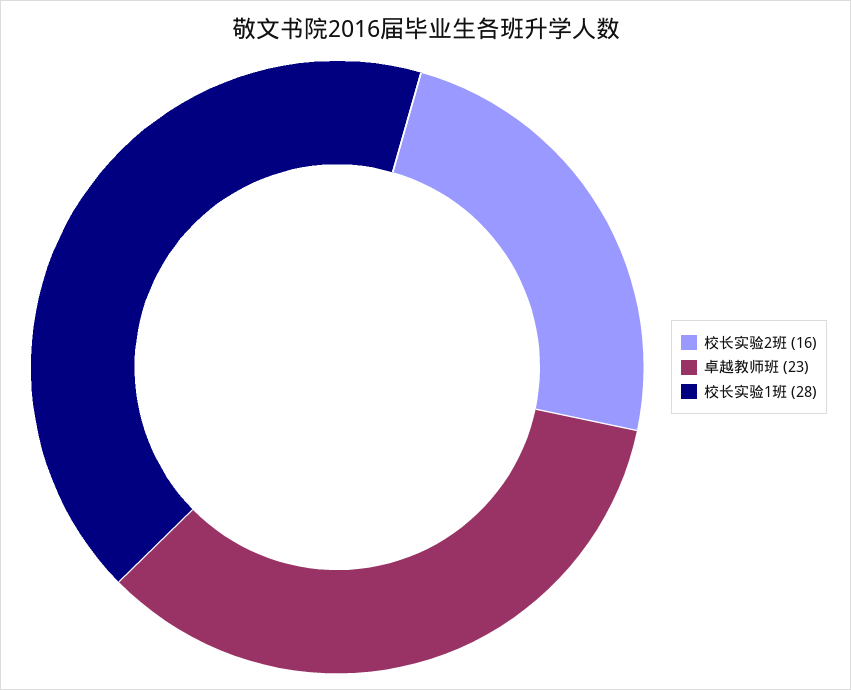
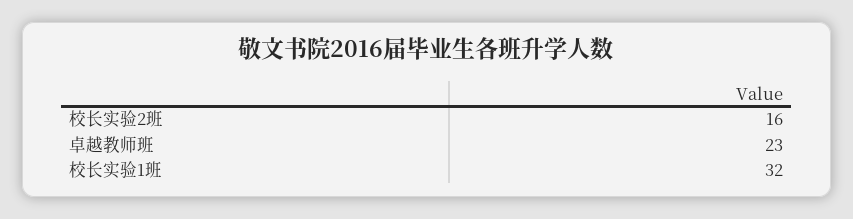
校长实验1班: 28 -> 32

